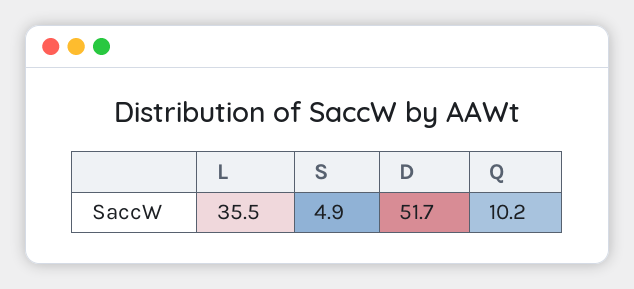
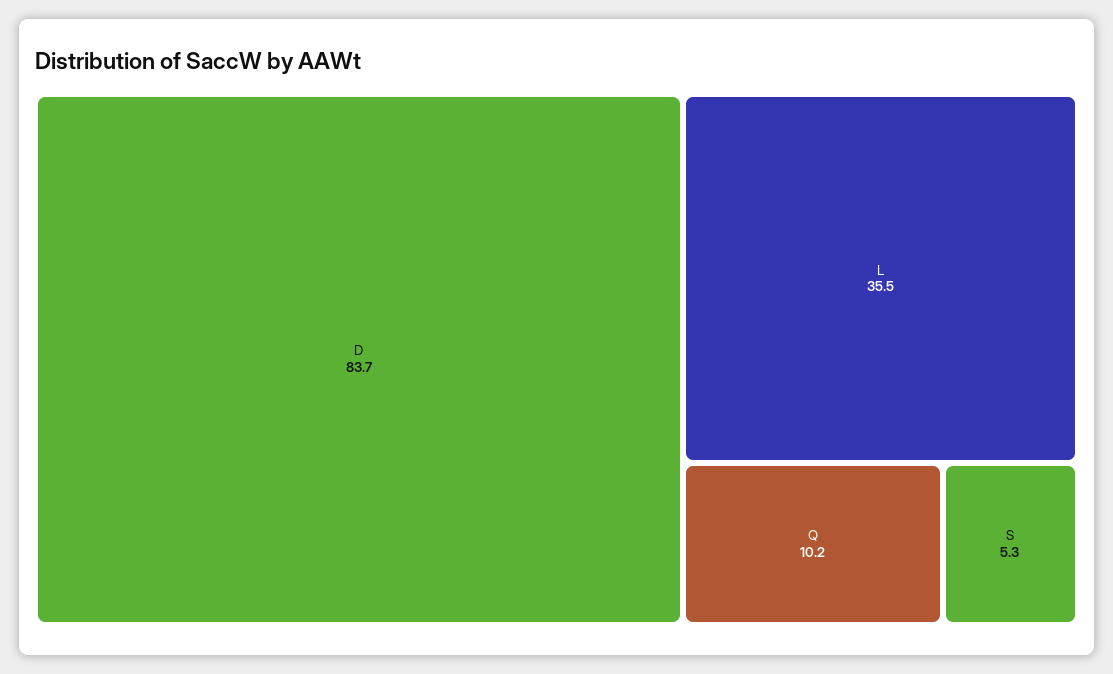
S: 4.9 -> 5.3
D: 51.7 -> 83.7

